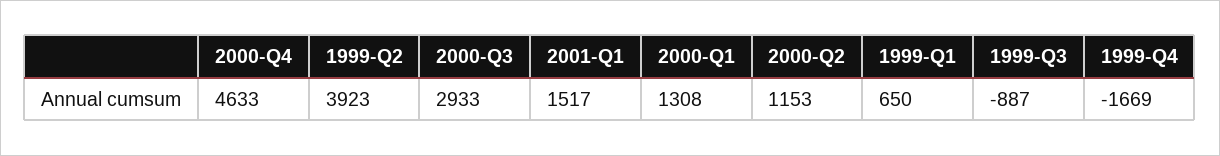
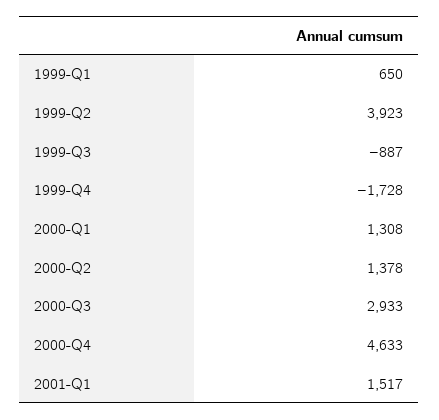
2000-Q2: 1153 -> 1378
1999-Q4: -1669 -> -1728

